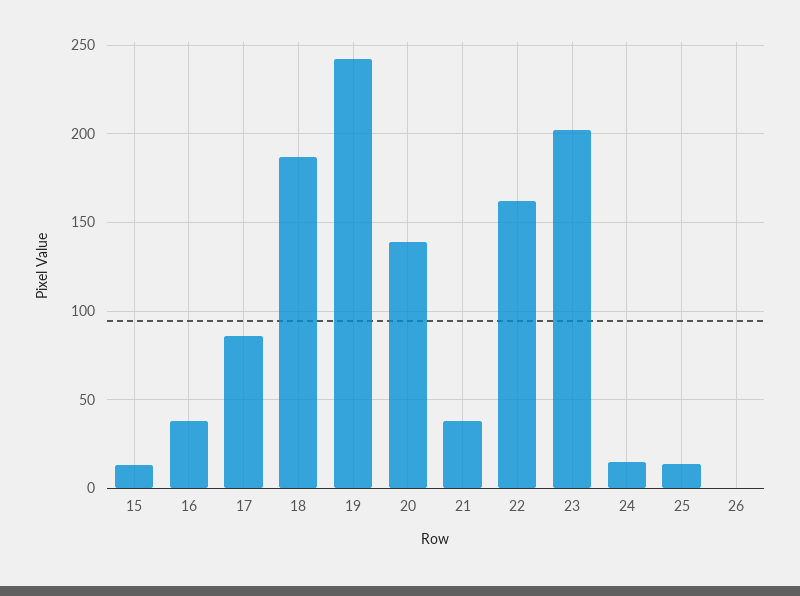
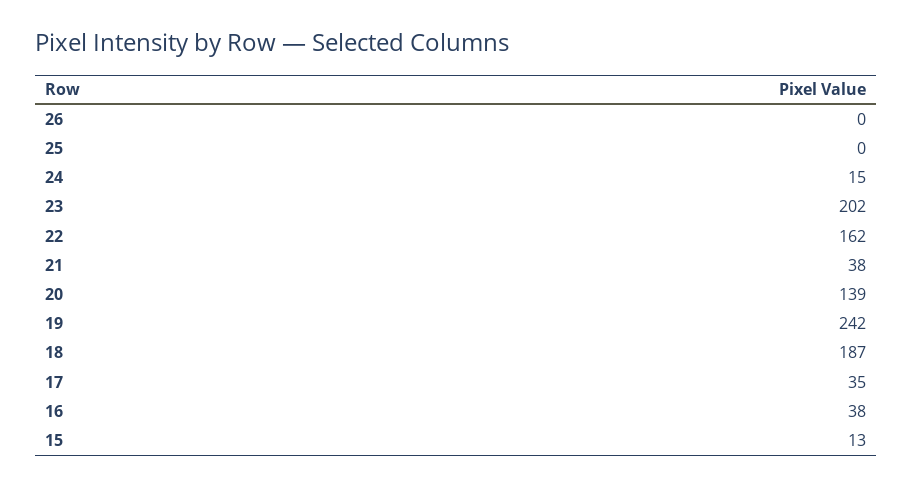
17: 85 -> 35
25: 15 -> 0

